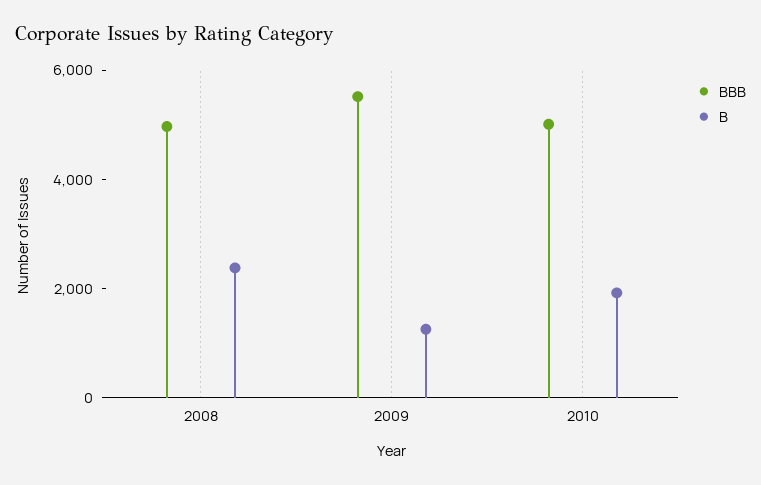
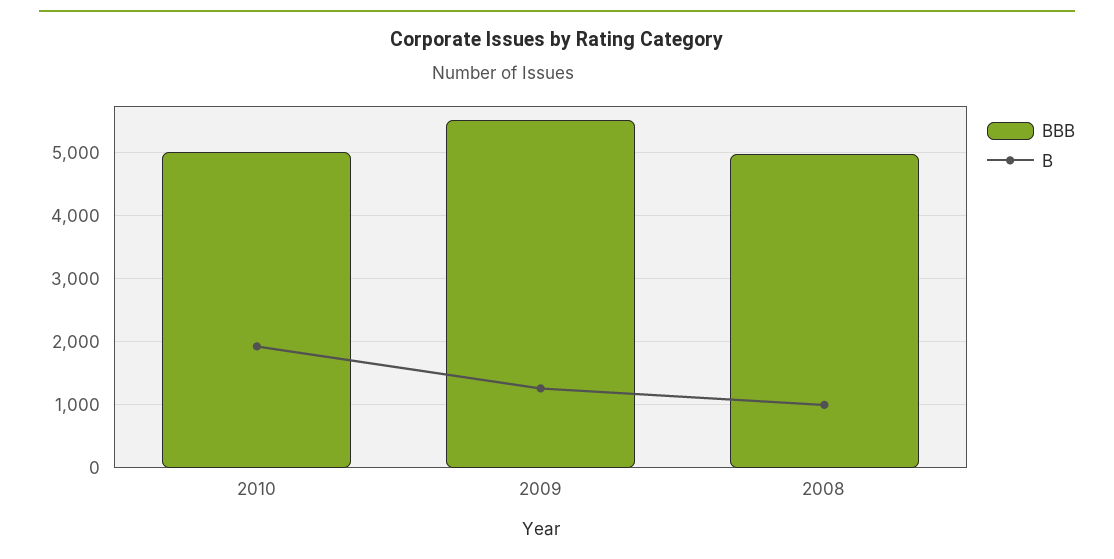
B, 2008: 2500 -> 1000

